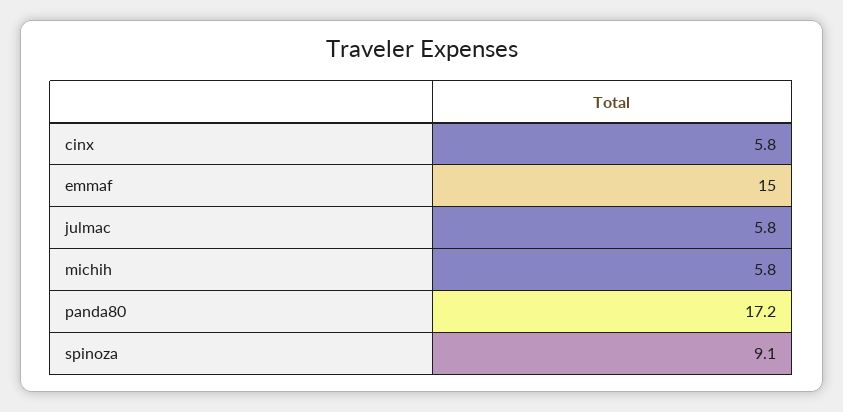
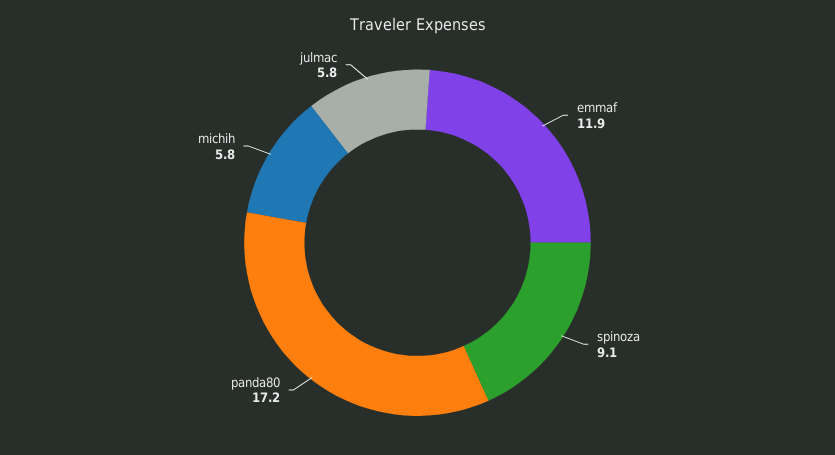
cinx: 5.8 -> none
emmaf: 15 -> 11.9

